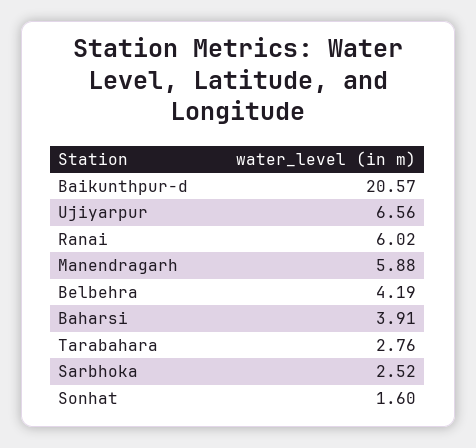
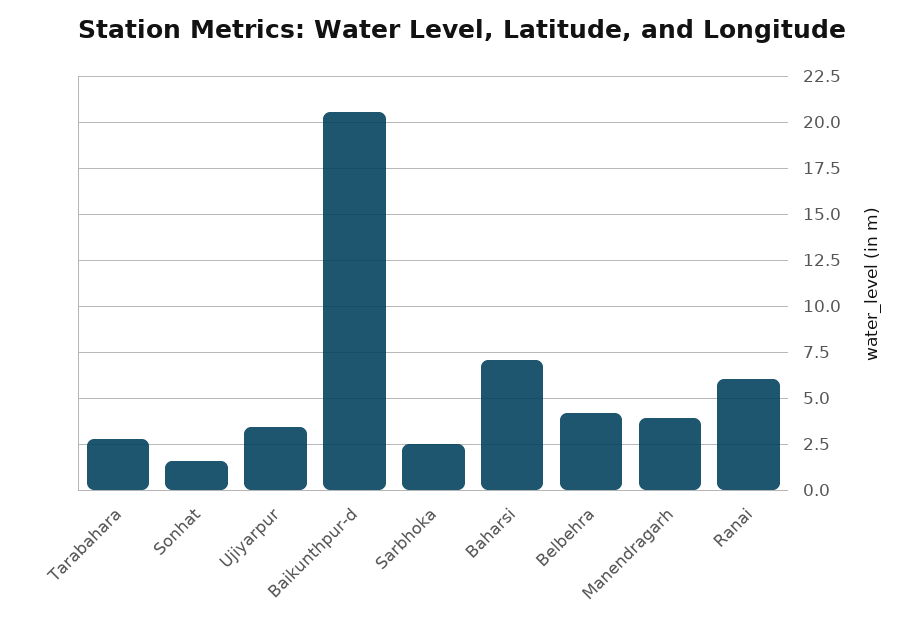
Ujiyarpur: 6.56 -> 3.5
Manendragarh: 5.88 -> 4
Baharsi: 3.91 -> 7

